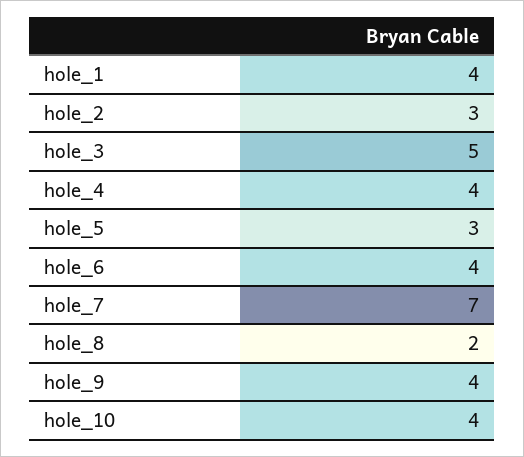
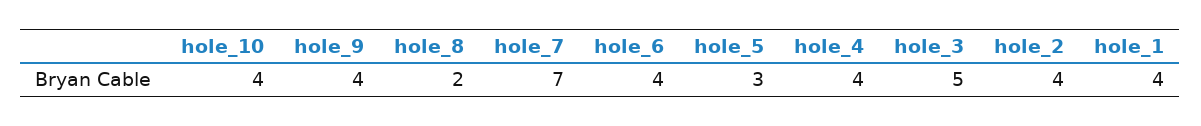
hole_2: 3 -> 4

